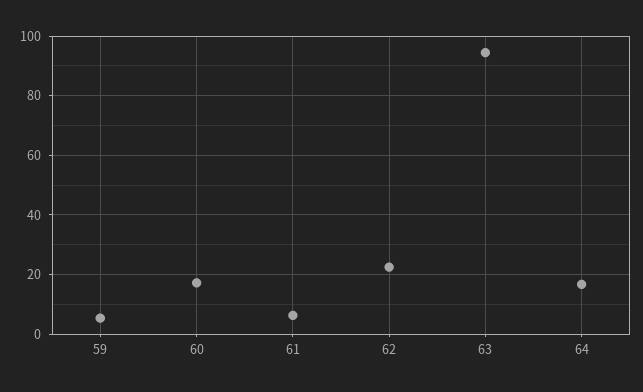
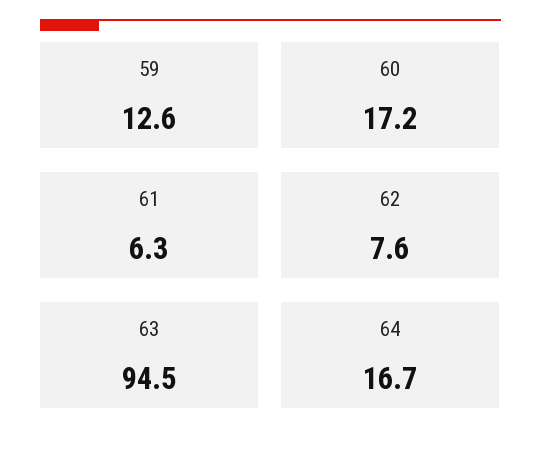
59: 5 -> 12.6
62: 22.5 -> 7.6

